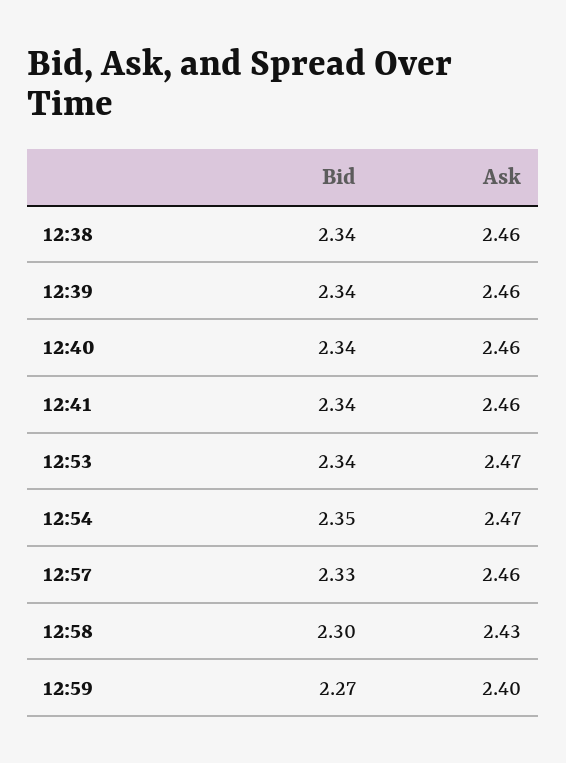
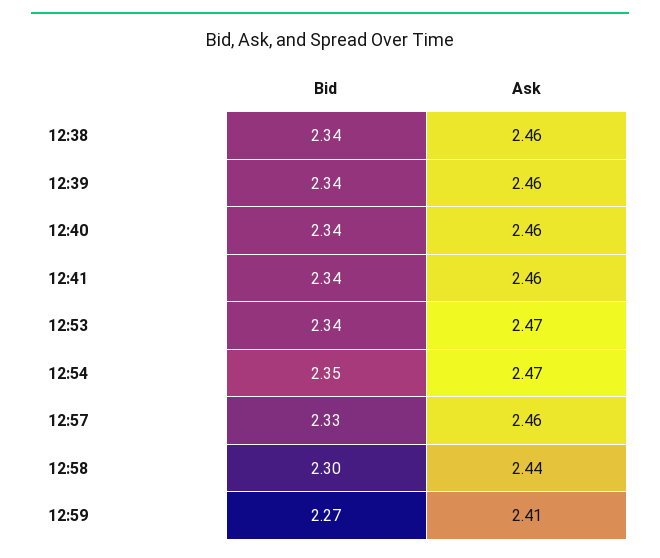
Ask, 12:58: 2.43 -> 2.44
Ask, 12:59: 2.4 -> 2.41

